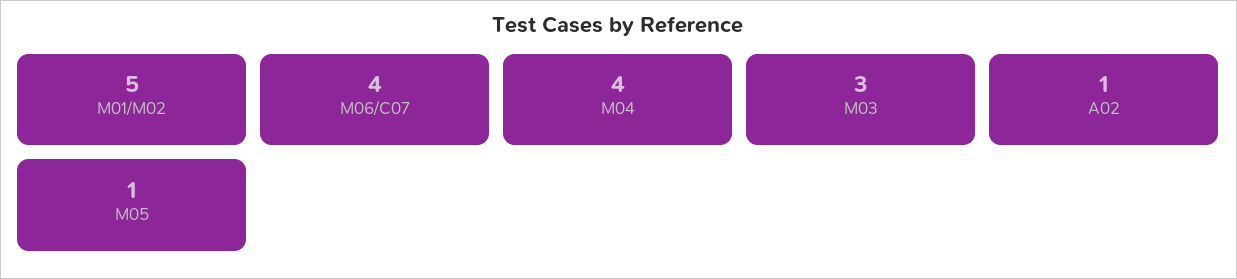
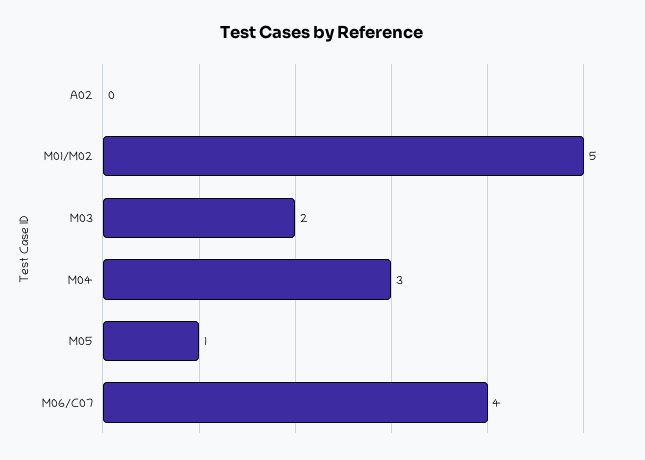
M04: 4 -> 3
M03: 3 -> 2
A02: 1 -> 0

